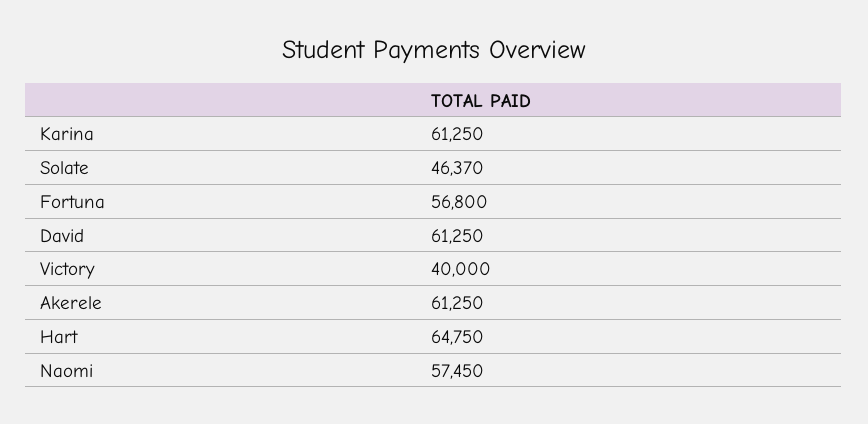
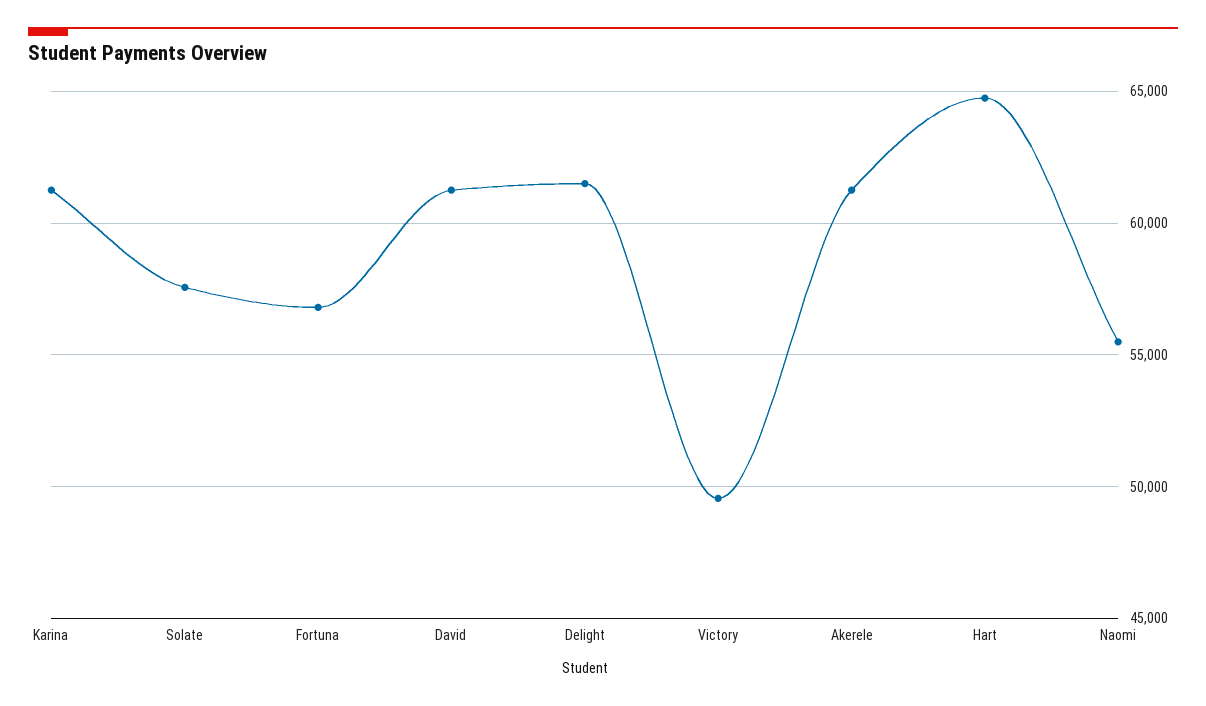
Solate: 46370 -> 57500
Victory: 40000 -> 49500
Naomi: 57450 -> 55500
Delight: none -> 61500

